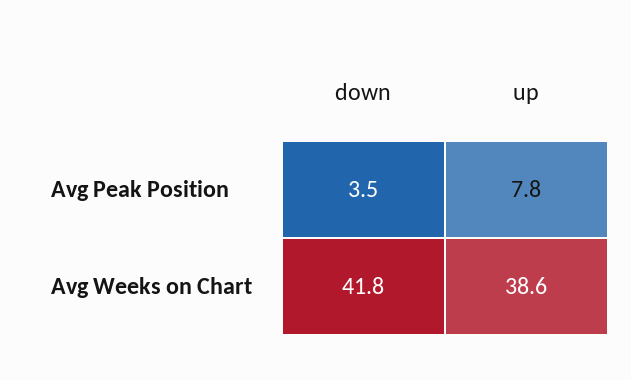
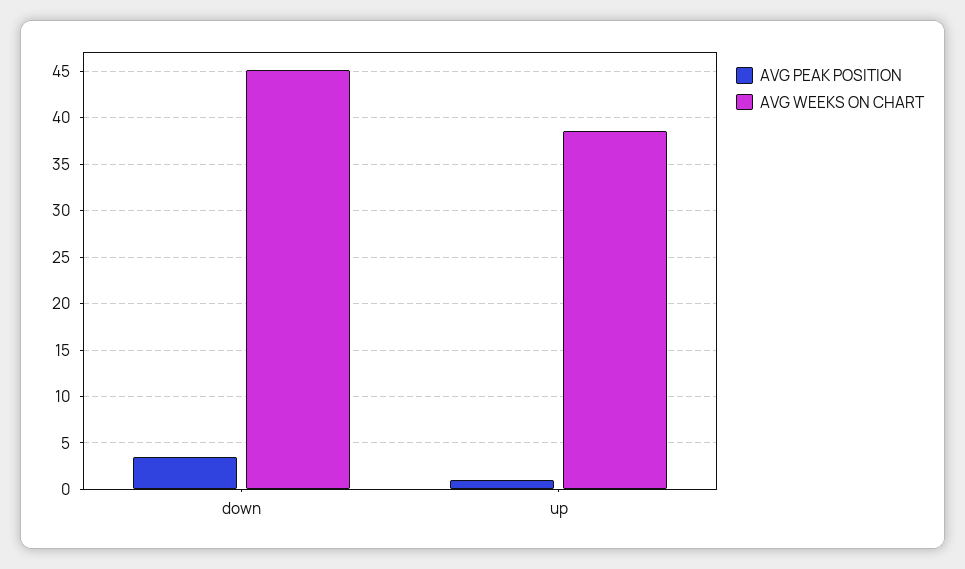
Avg Peak Position, up: 7.8 -> 1
Avg Weeks on Chart, down: 41.8 -> 45

